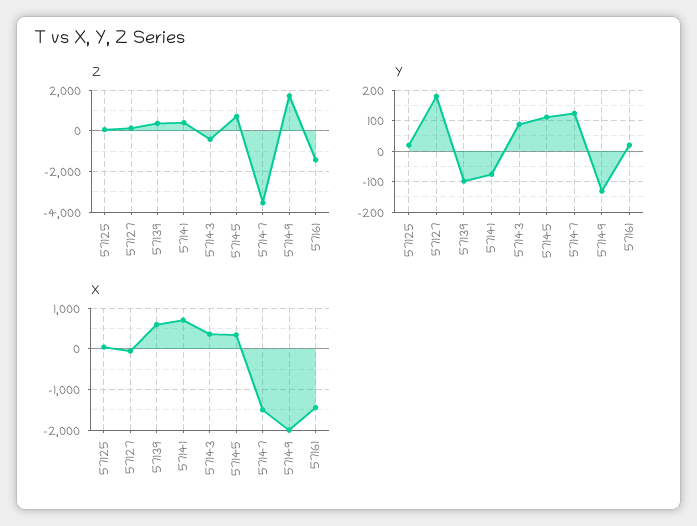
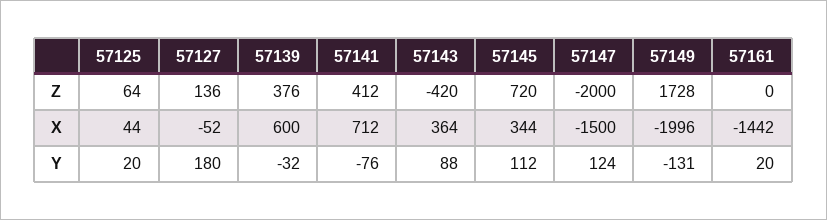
Z, 57147: -3500 -> -2000
Z, 57161: -1500 -> 0
Y, 57139: -100 -> -32

